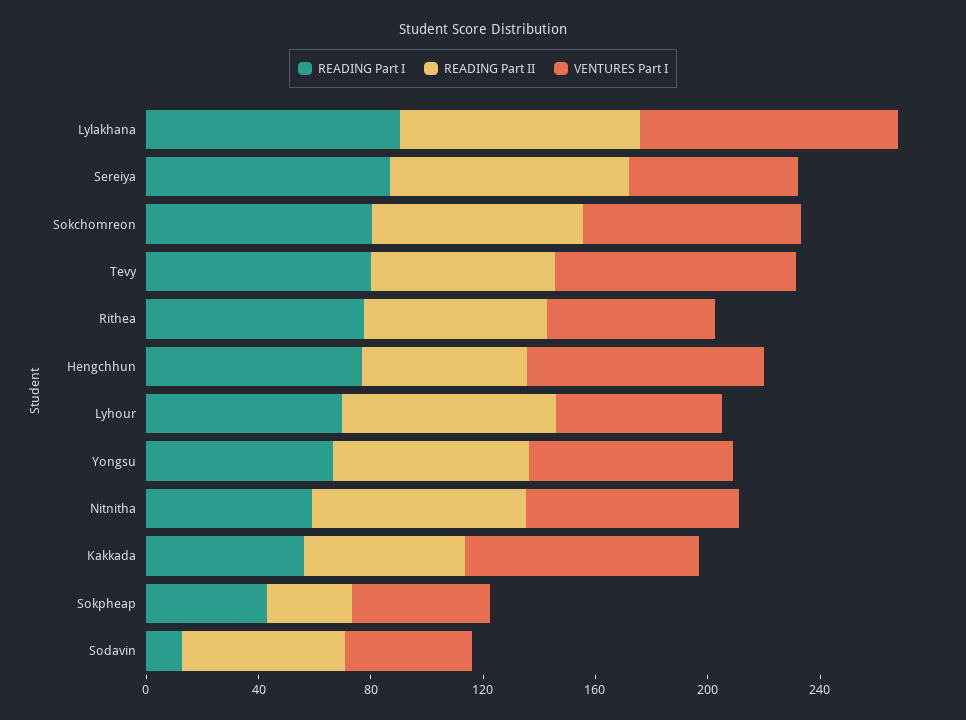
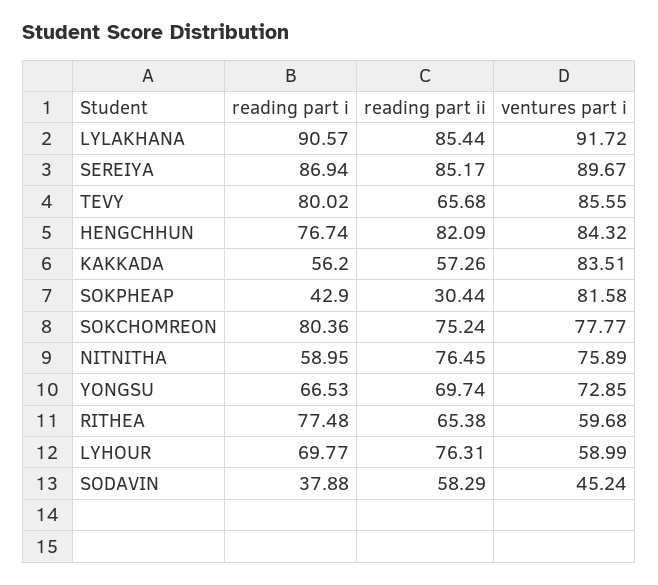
VENTURES Part I, Sereiya: 60 -> 89.67
READING Part II, Hengchhun: 60 -> 82.09
VENTURES Part I, Sokpheap: 50 -> 81.58
READING Part I, Sodavin: 10 -> 37.88

